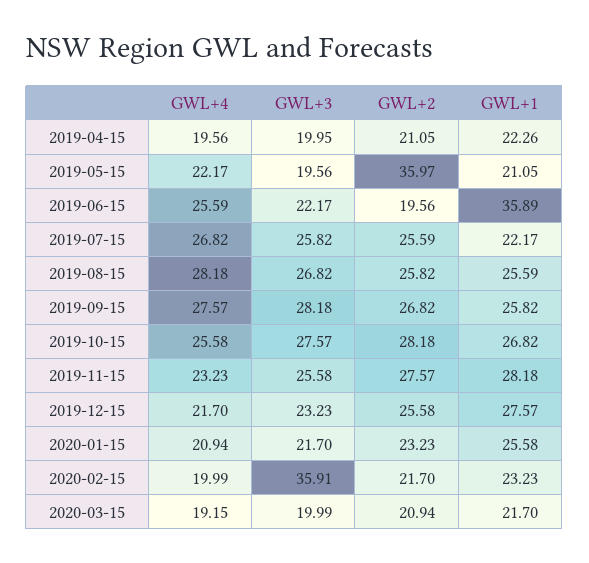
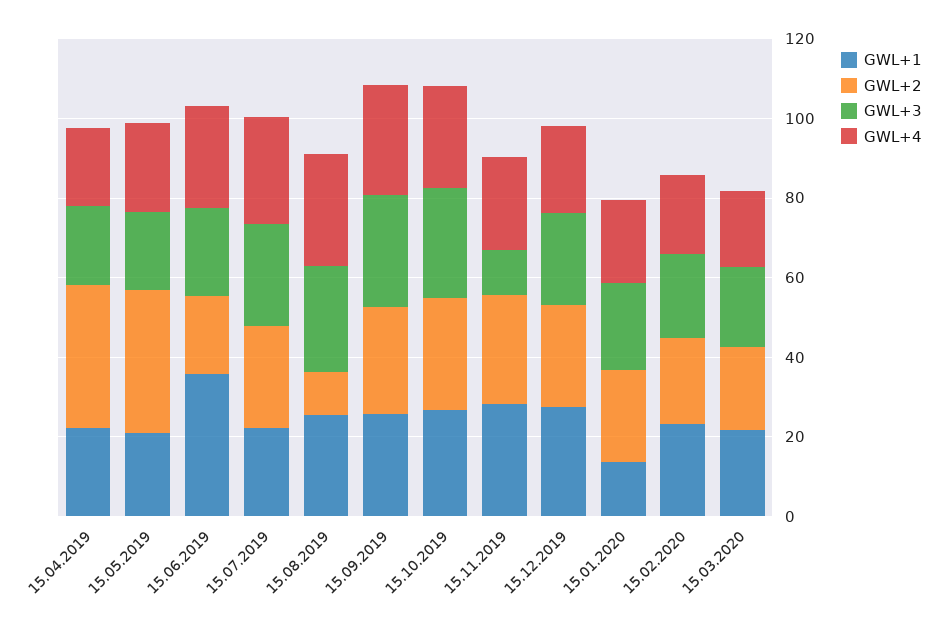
GWL+2, 2019-04-15: 21.05 -> 35
GWL+2, 2019-08-15: 25.82 -> 10
GWL+3, 2019-11-15: 25.58 -> 10
GWL+1, 2020-01-15: 25.58 -> 15
GWL+3, 2020-02-15: 35.91 -> 20

